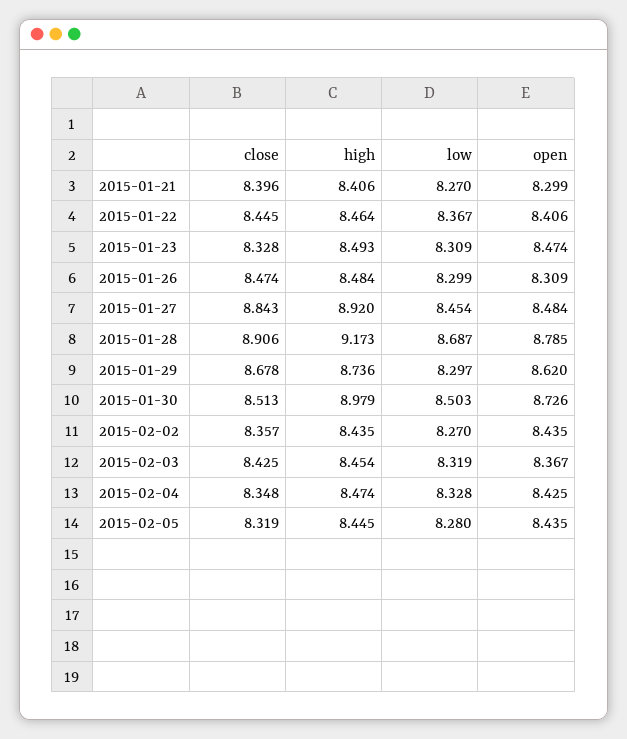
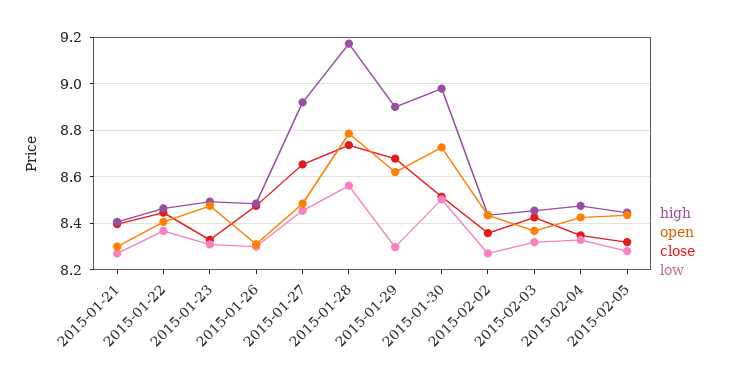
close, 2015-01-27: 8.843 -> 8.65
close, 2015-01-28: 8.906 -> 8.75
low, 2015-01-28: 8.687 -> 8.55
high, 2015-01-29: 8.736 -> 8.9

